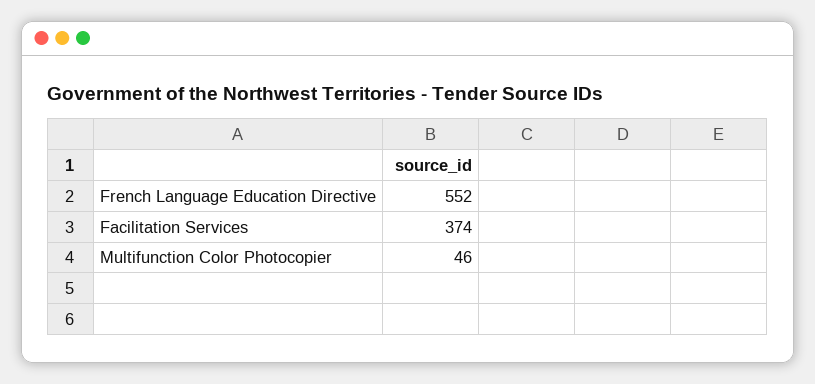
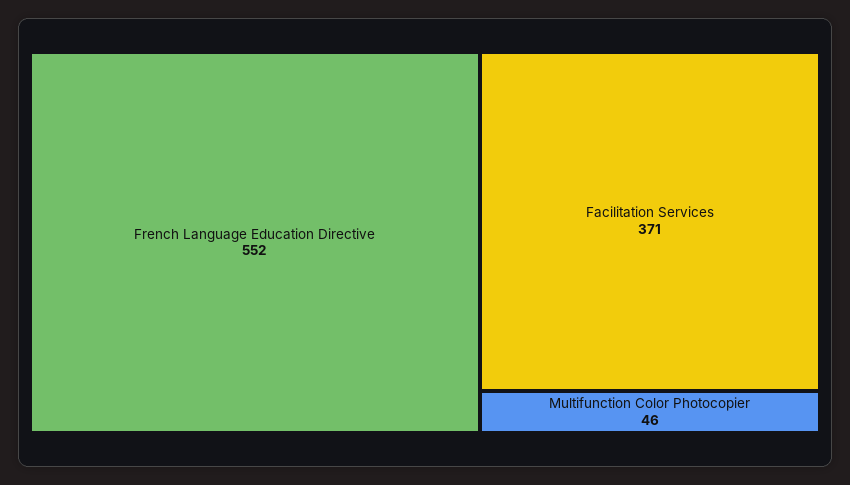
Facilitation Services: 374 -> 371

